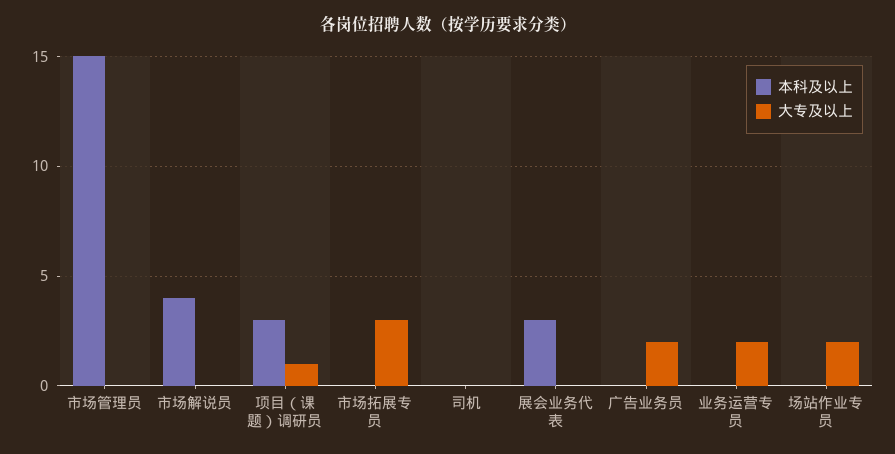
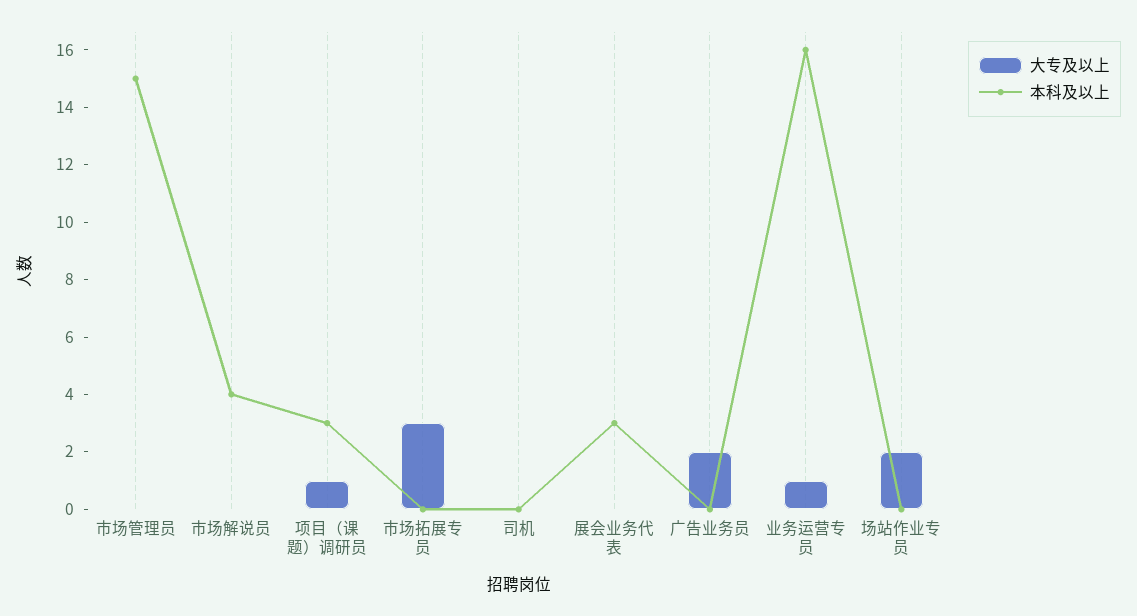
本科及以上, 业务运营专员: 0 -> 16
大专及以上, 业务运营专员: 2 -> 1

